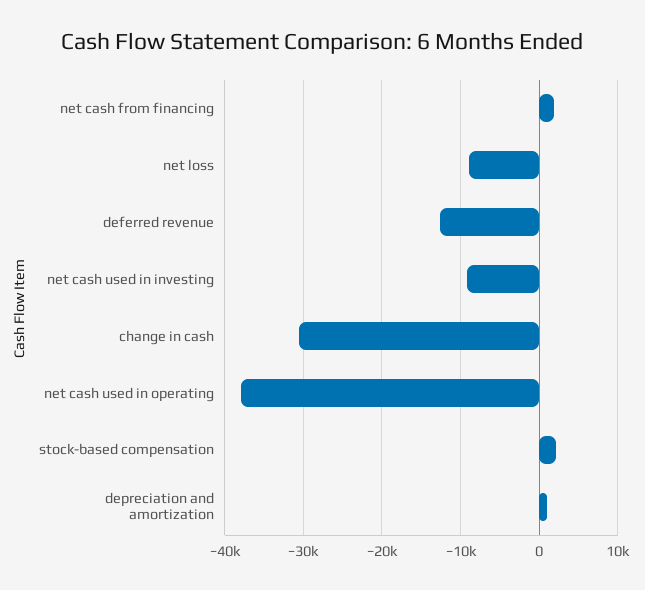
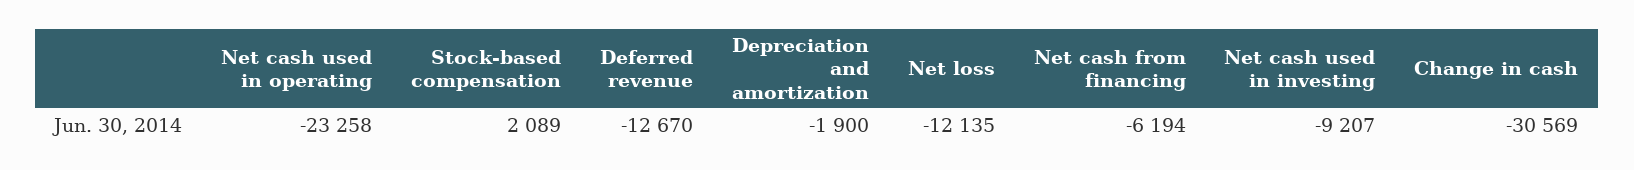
net cash from financing: 2000 -> -6194
net loss: -9000 -> -12135
net cash used in operating: -38000 -> -23258
depreciation and amortization: 1000 -> -1900

